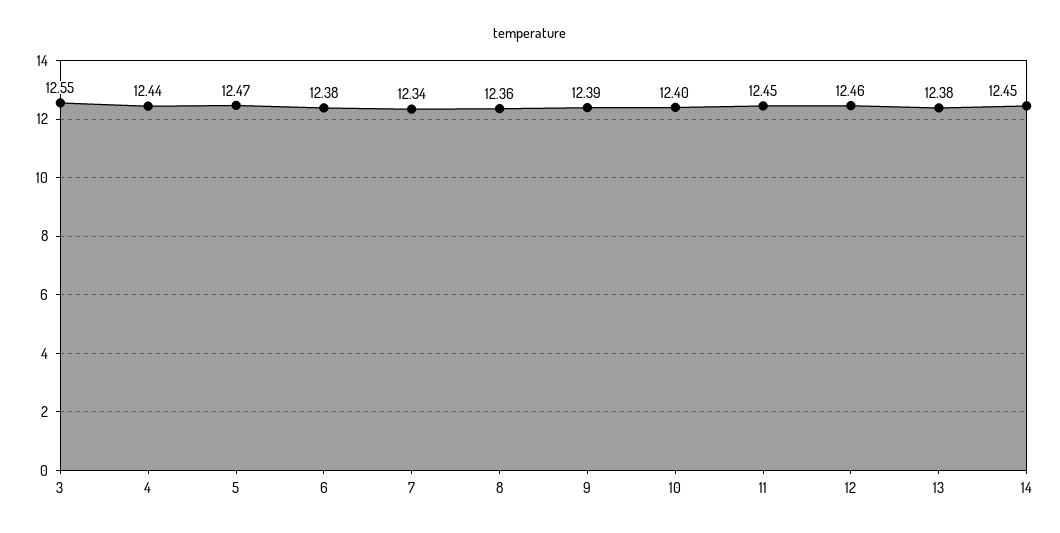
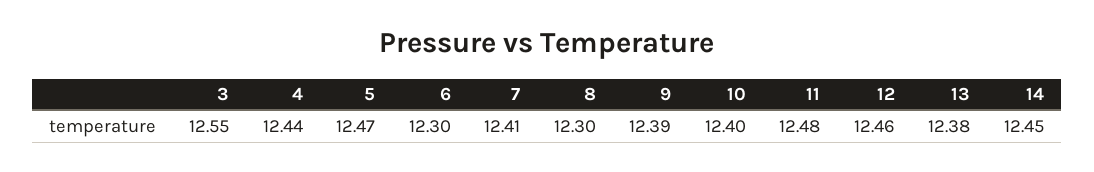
6: 12.38 -> 12.3
7: 12.34 -> 12.41
8: 12.36 -> 12.3
11: 12.45 -> 12.48

